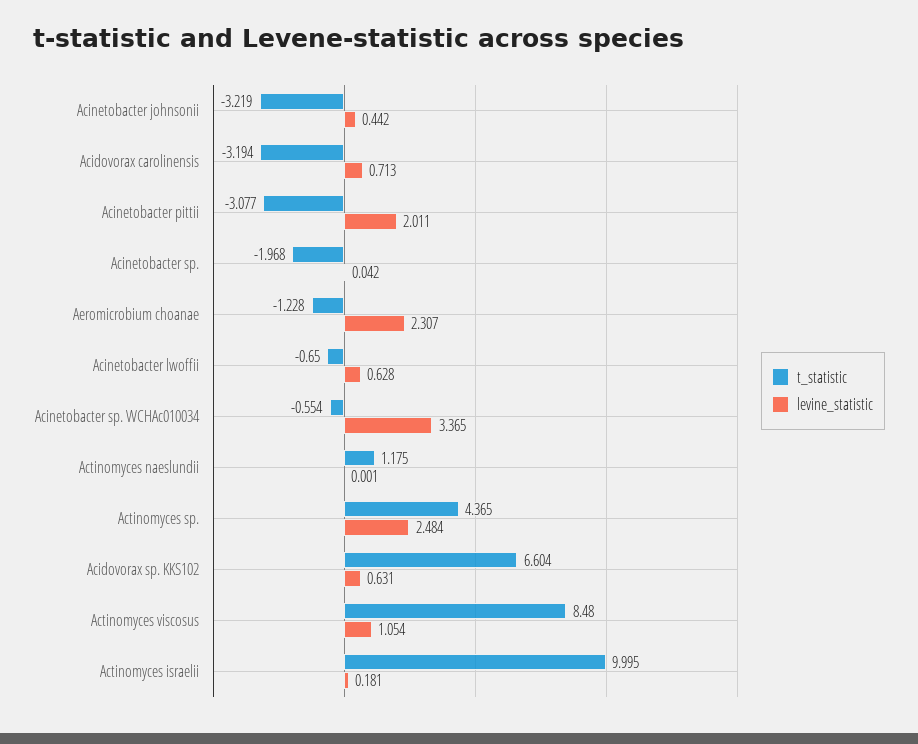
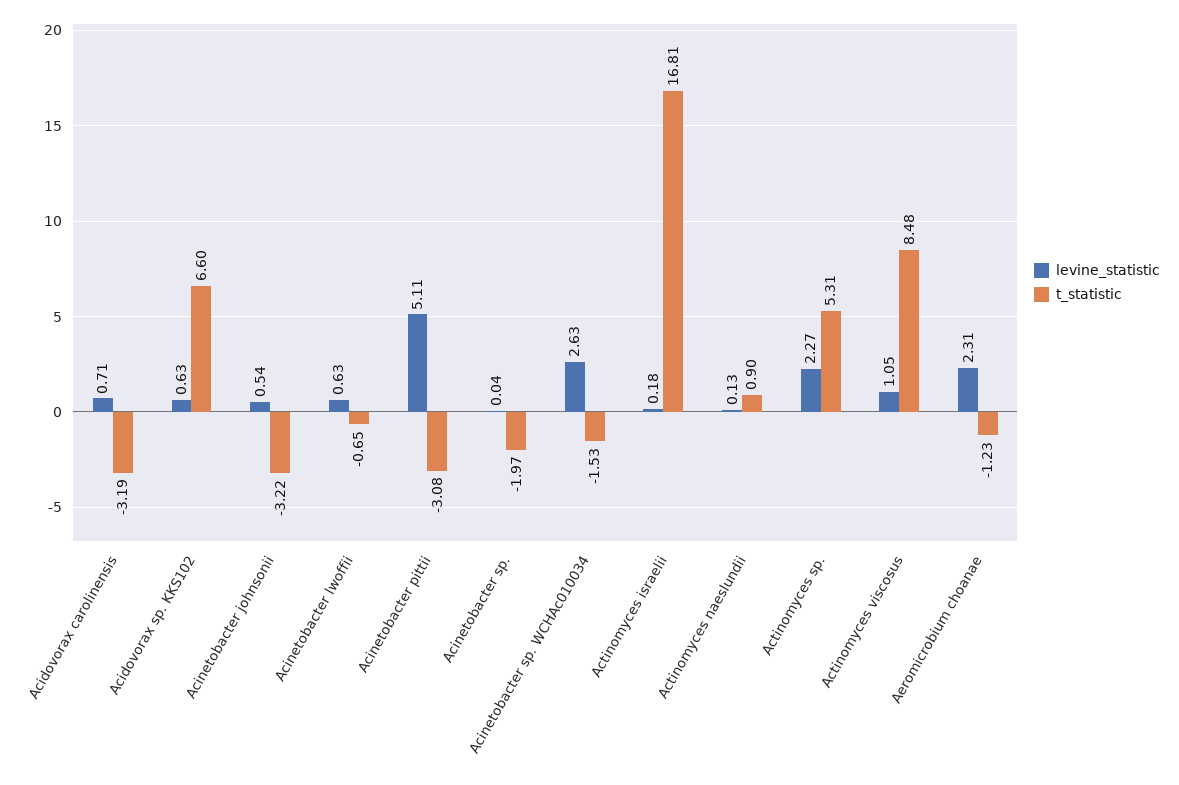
levine_statistic, Acinetobacter johnsonii: 0.442 -> 0.54
levine_statistic, Acinetobacter pittii: 2.011 -> 5.11
t_statistic, Acinetobacter sp. WCHAc010034: -0.554 -> -1.53
levine_statistic, Acinetobacter sp. WCHAc010034: 3.365 -> 2.63
t_statistic, Actinomyces naeslundii: 1.175 -> 0.9
levine_statistic, Actinomyces naeslundii: 0.001 -> 0.13
t_statistic, Actinomyces sp.: 4.365 -> 5.31
levine_statistic, Actinomyces sp.: 2.484 -> 2.27
t_statistic, Actinomyces israelii: 9.995 -> 16.81

